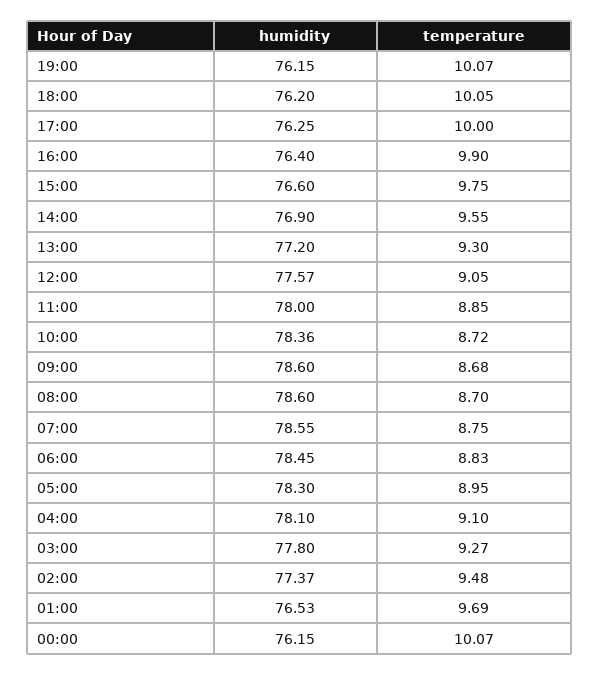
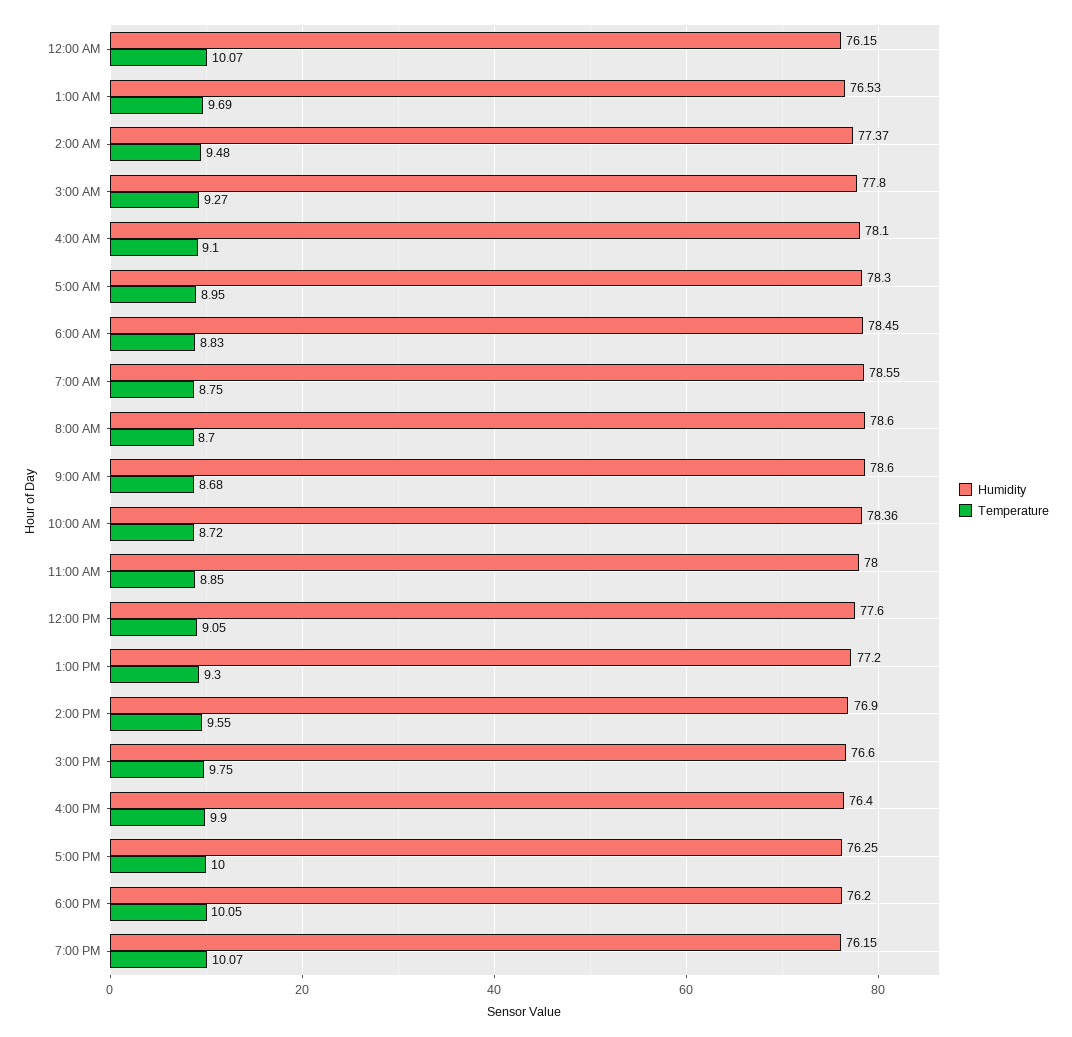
humidity, 12:00: 77.57 -> 77.6

